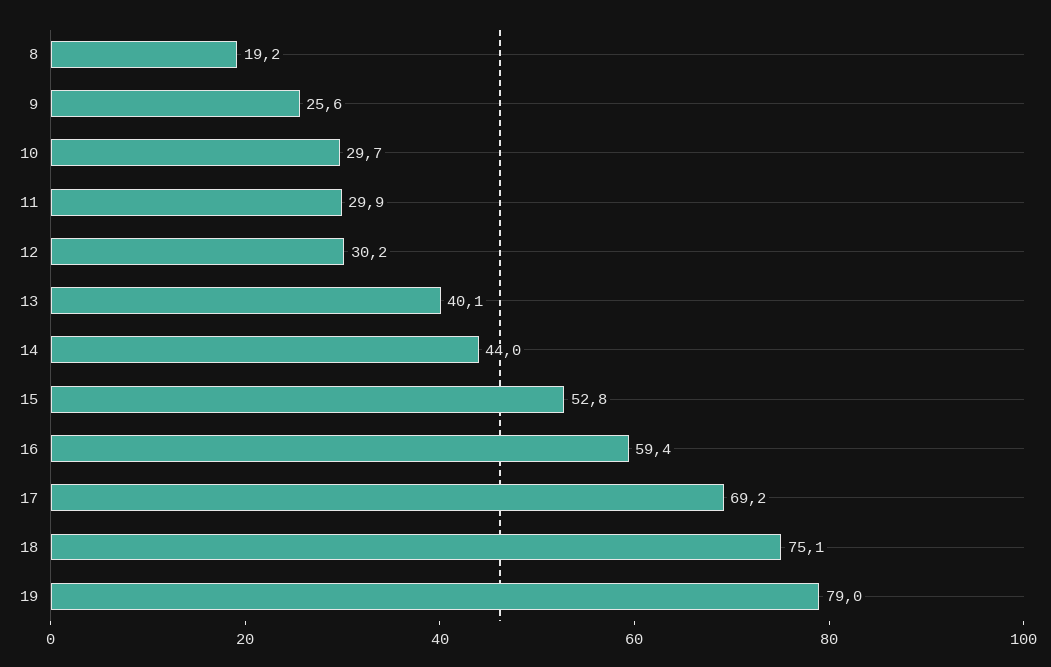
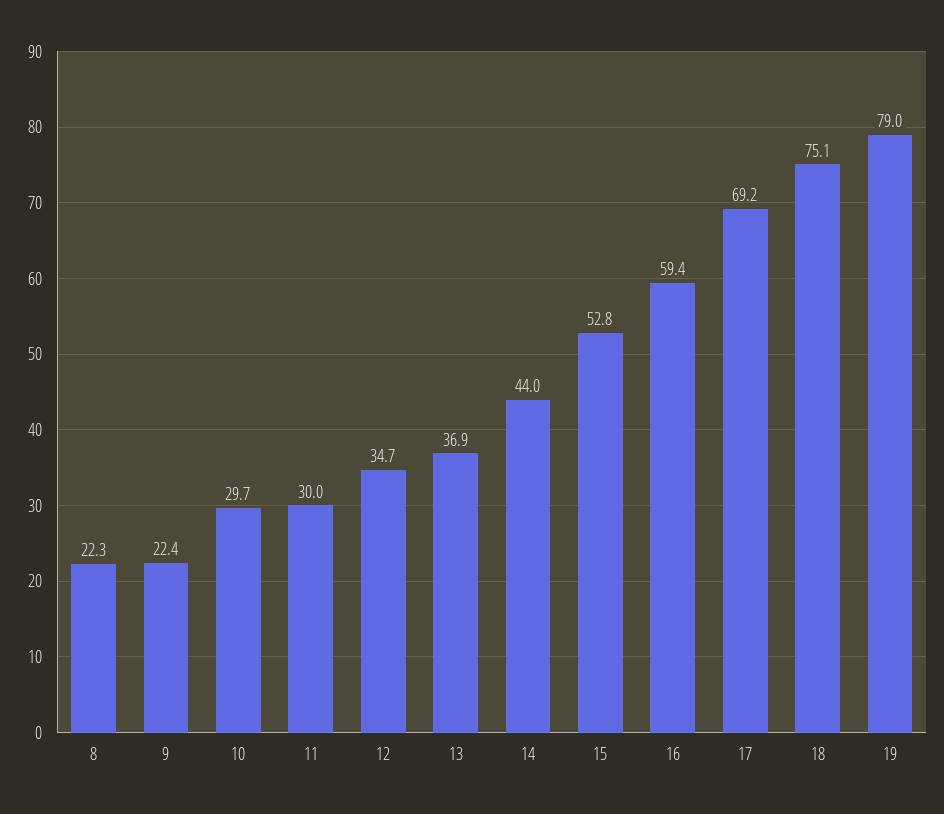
8: 19.2 -> 22.3
9: 25.6 -> 22.4
11: 29.9 -> 30
12: 30.2 -> 34.7
13: 40.1 -> 36.9

